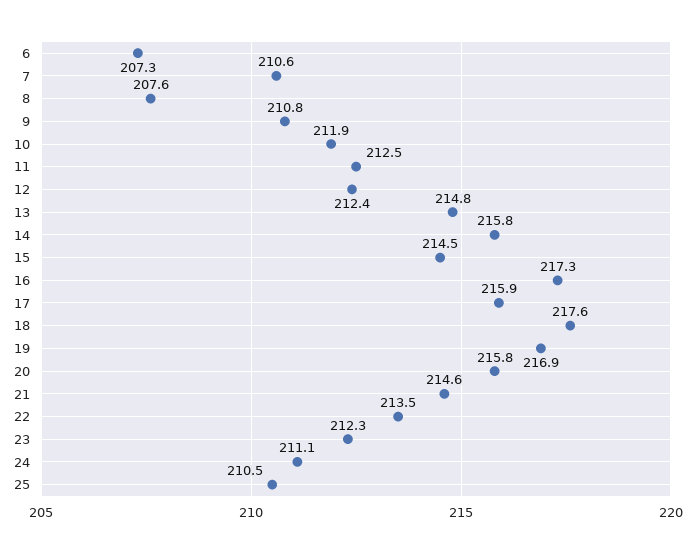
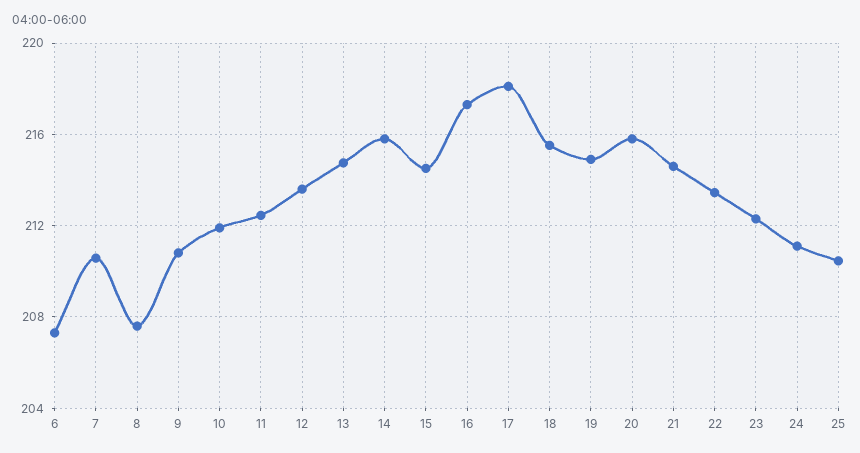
12: 212.4 -> 213.5
17: 215.9 -> 218
18: 217.6 -> 215.5
19: 216.9 -> 215

